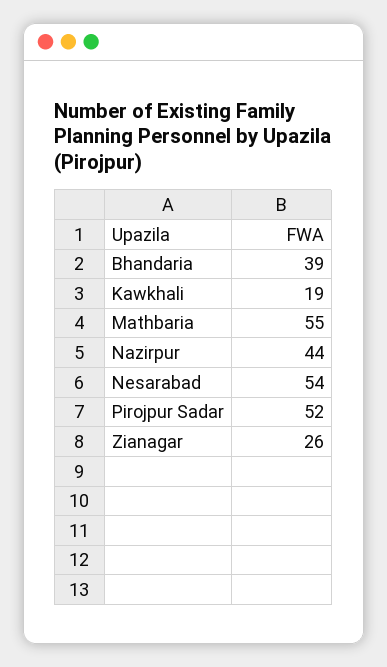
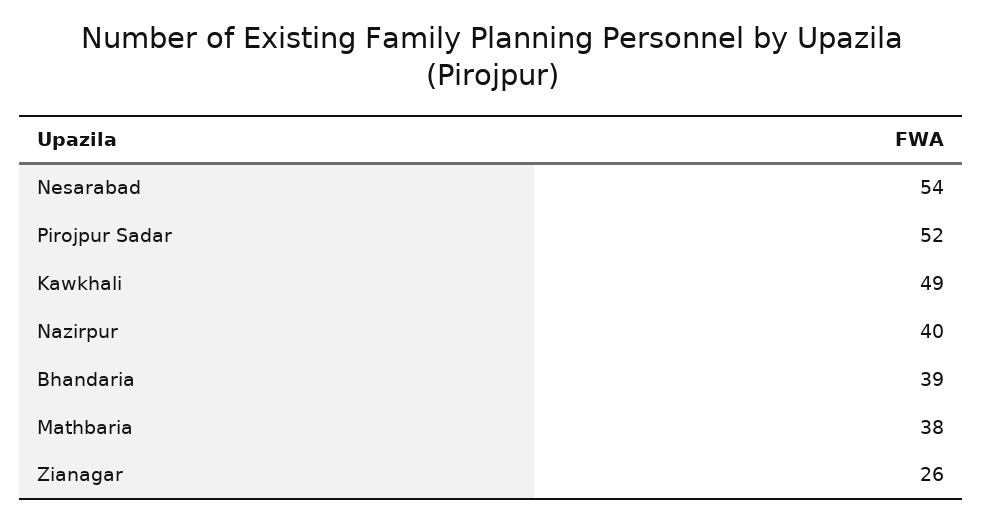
Kawkhali: 19 -> 49
Mathbaria: 55 -> 38
Nazirpur: 44 -> 40

